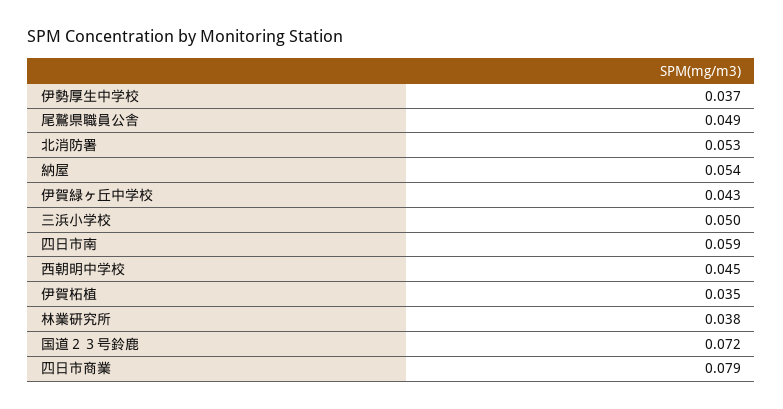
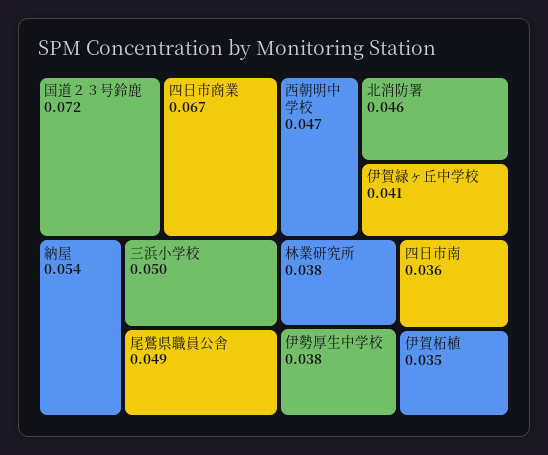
伊勢厚生中学校: 0.037 -> 0.038
北消防署: 0.053 -> 0.046
伊賀緑ヶ丘中学校: 0.043 -> 0.041
四日市南: 0.059 -> 0.036
西朝明中学校: 0.045 -> 0.047
四日市商業: 0.079 -> 0.067

